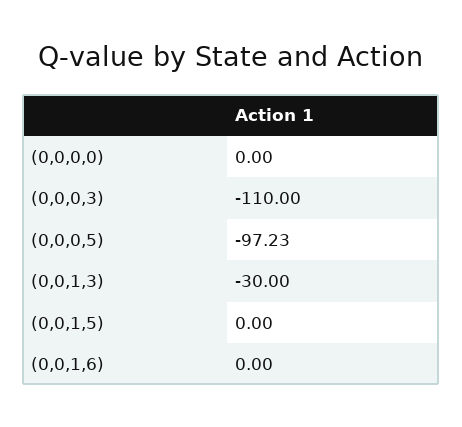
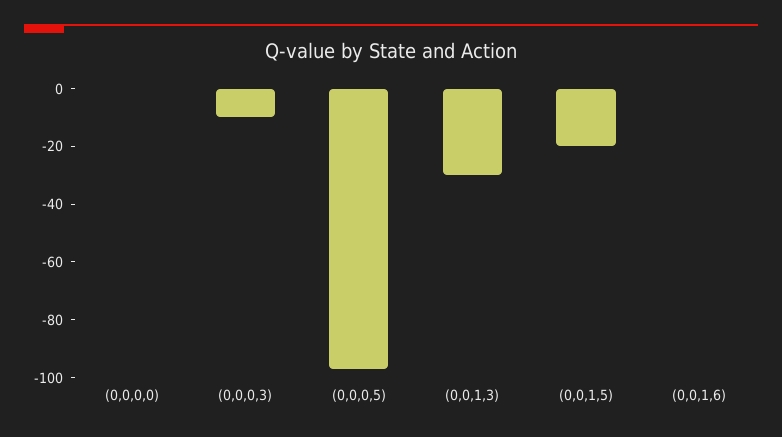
(0,0,0,3): -110 -> -10
(0,0,1,5): 0 -> -20

